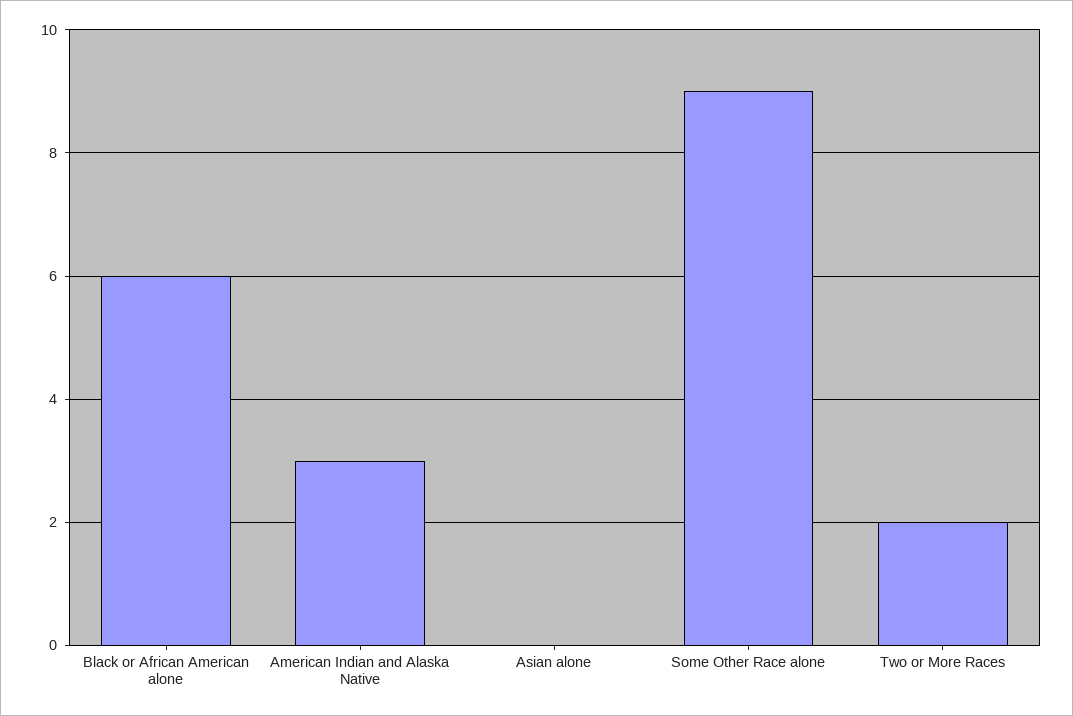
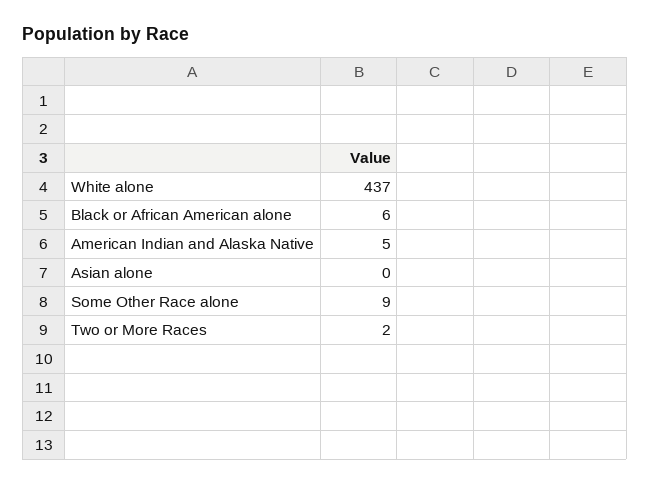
American Indian and Alaska Native: 3 -> 5
White alone: none -> 437

